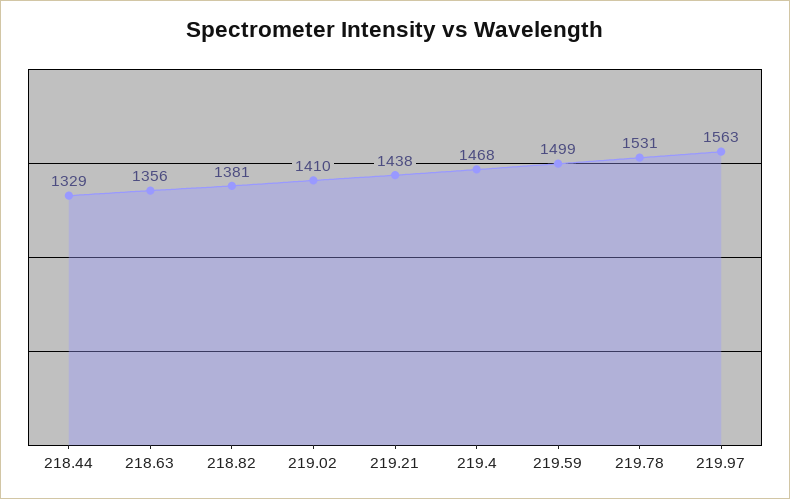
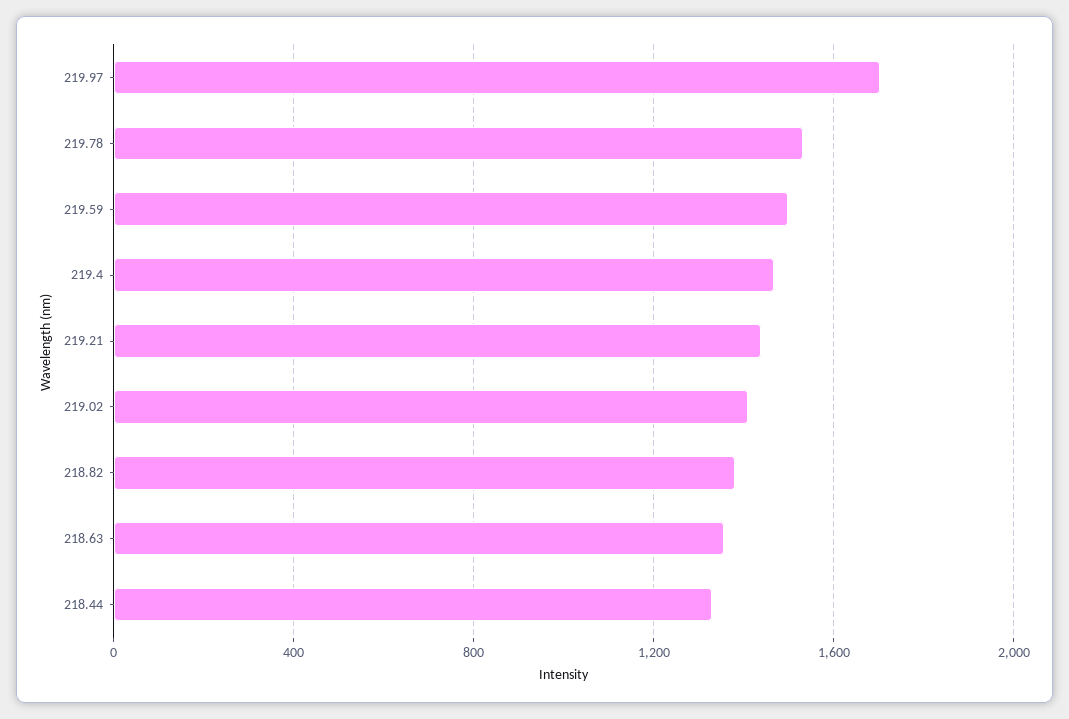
219.97: 1563 -> 1700

